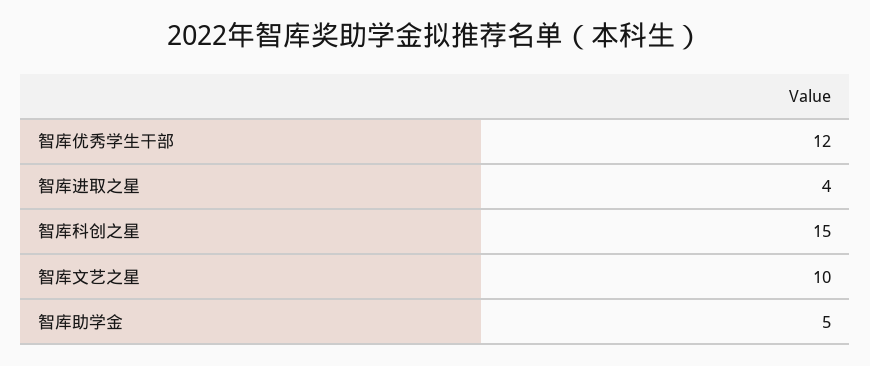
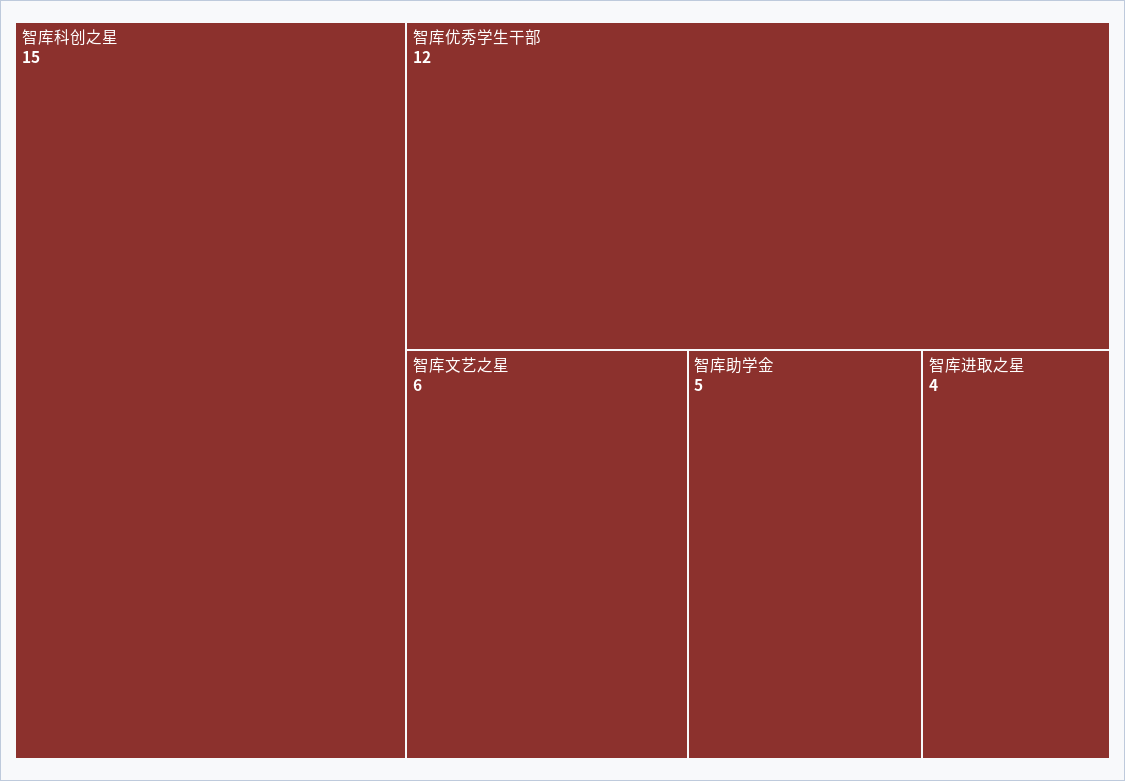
智库文艺之星: 10 -> 6

